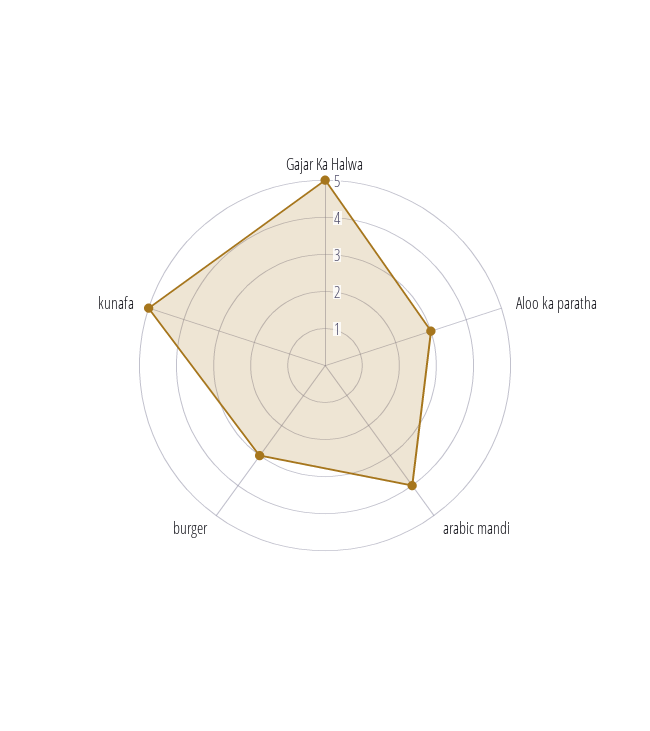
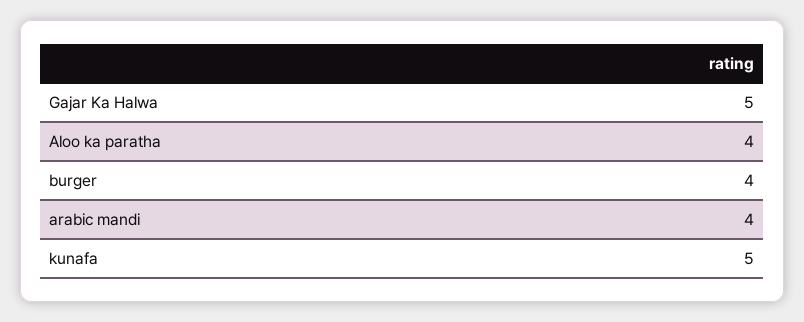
Aloo ka paratha: 3 -> 4
burger: 3 -> 4

